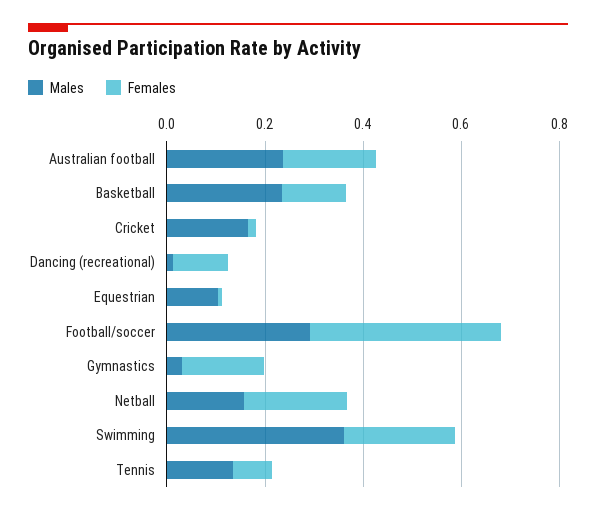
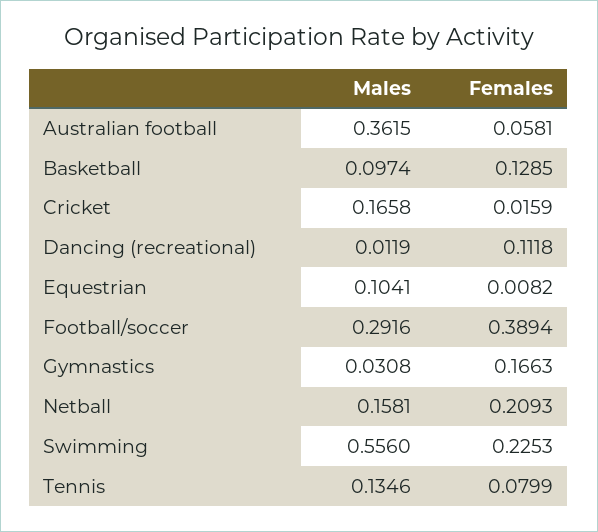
Males, Australian football: 0.25 -> 0.3615
Females, Australian football: 0.2 -> 0.0581
Males, Basketball: 0.25 -> 0.0974
Males, Swimming: 0.35 -> 0.556

